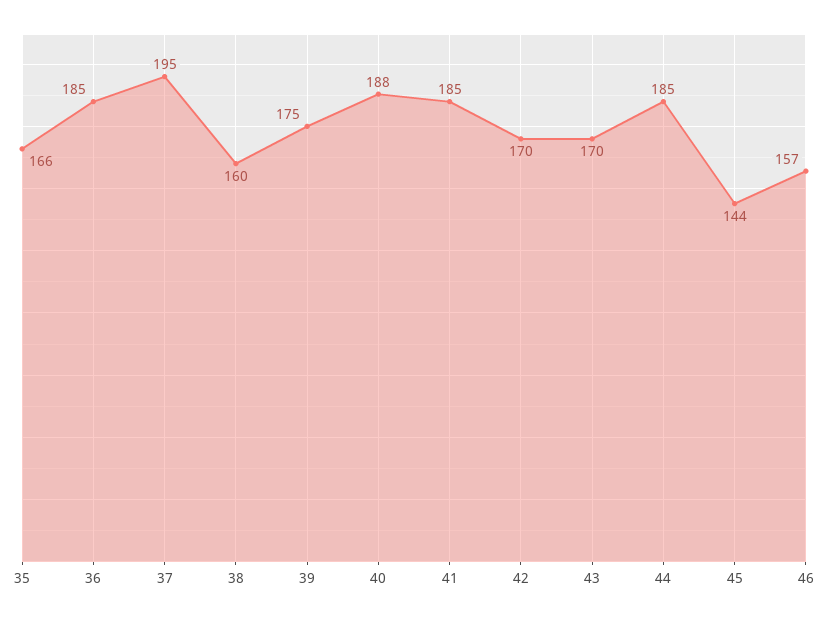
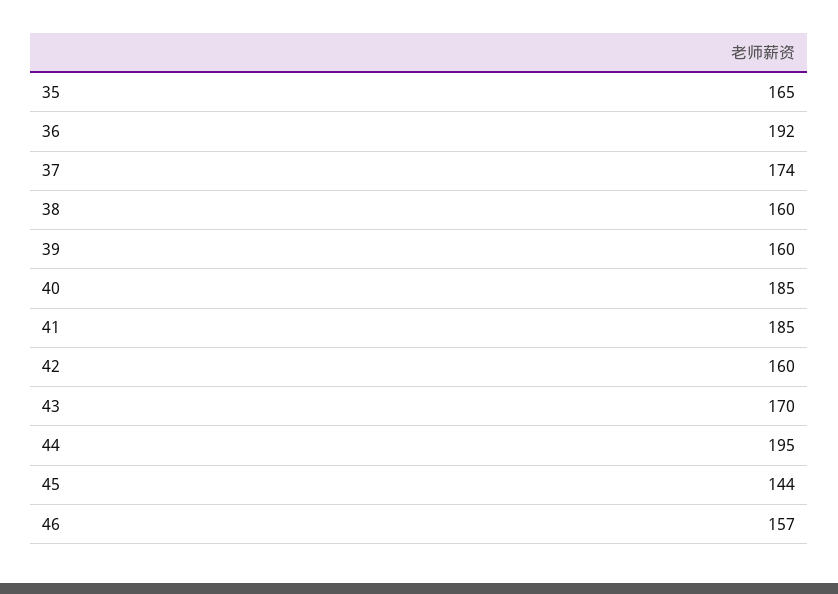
35: 166 -> 165
36: 185 -> 192
37: 195 -> 174
39: 175 -> 160
40: 188 -> 185
42: 170 -> 160
44: 185 -> 195

